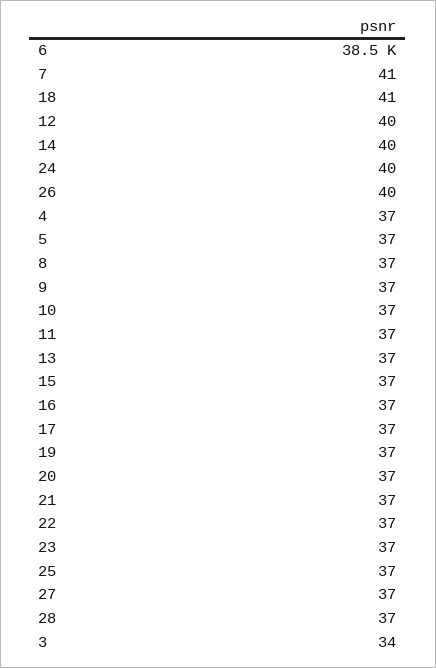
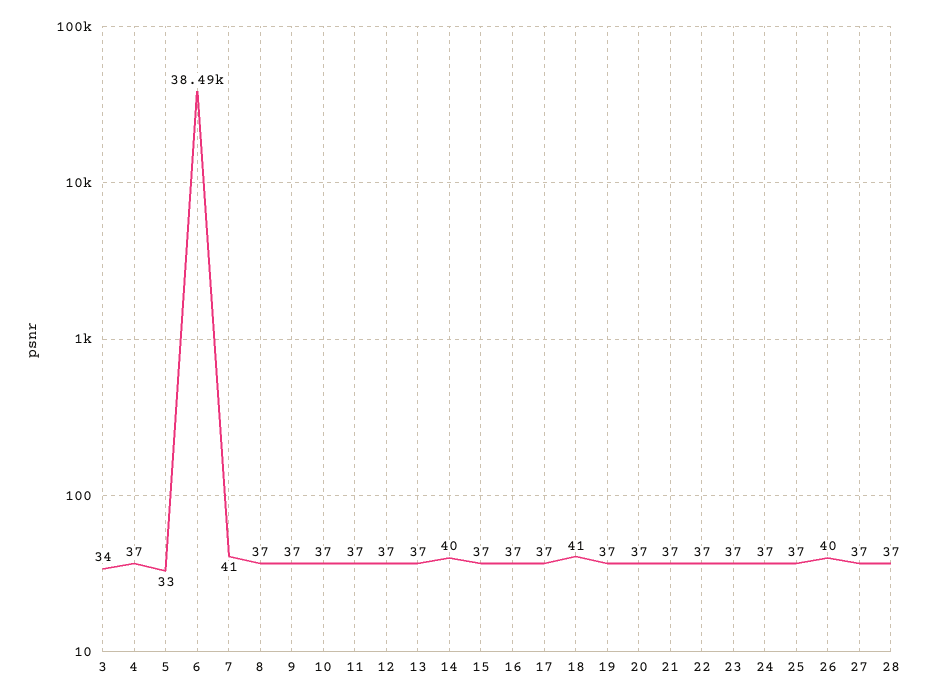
12: 40 -> 37
24: 40 -> 37
5: 37 -> 33

